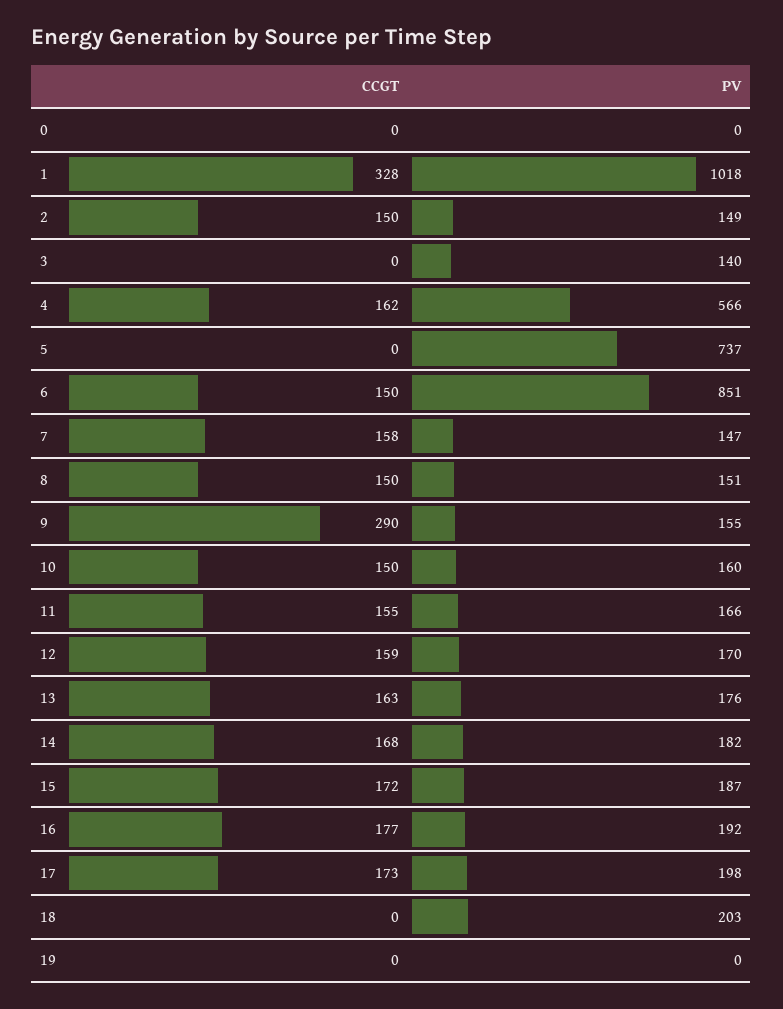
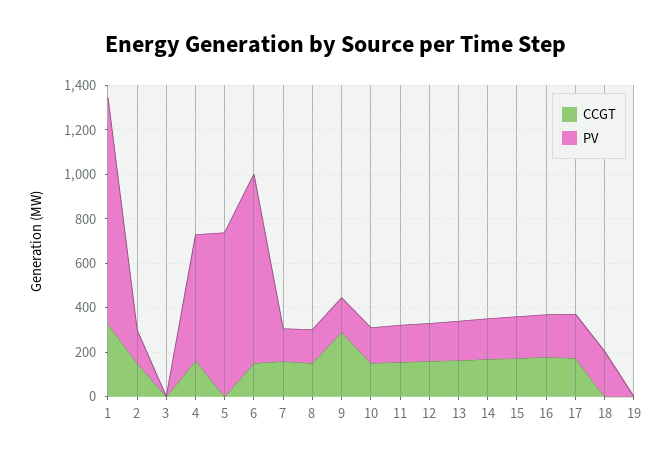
CCGT, 0: 0 -> none
PV, 0: 0 -> none
PV, 3: 140 -> 0

